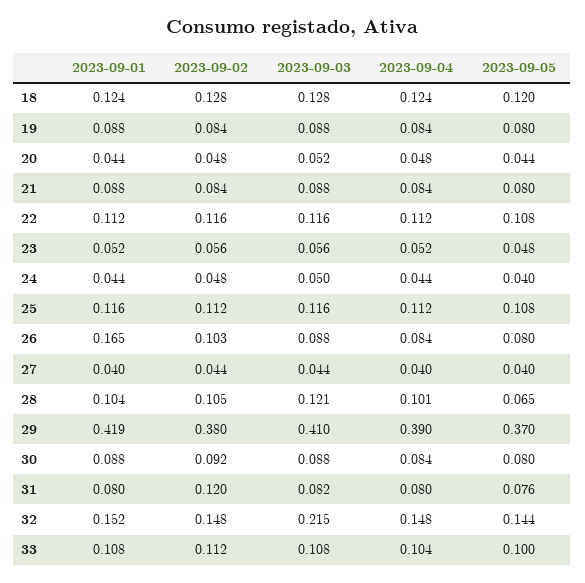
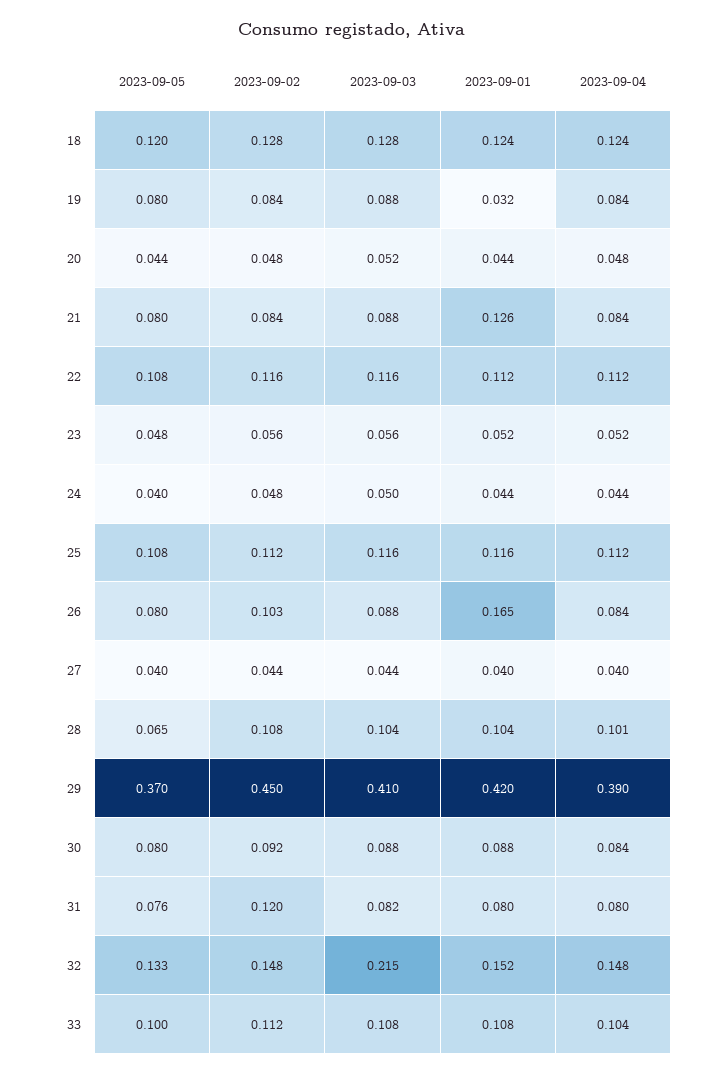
2023-09-01, 19: 0.088 -> 0.032
2023-09-01, 21: 0.088 -> 0.126
2023-09-02, 28: 0.105 -> 0.108
2023-09-03, 28: 0.121 -> 0.104
2023-09-01, 29: 0.419 -> 0.42
2023-09-02, 29: 0.38 -> 0.45
2023-09-05, 32: 0.144 -> 0.133

